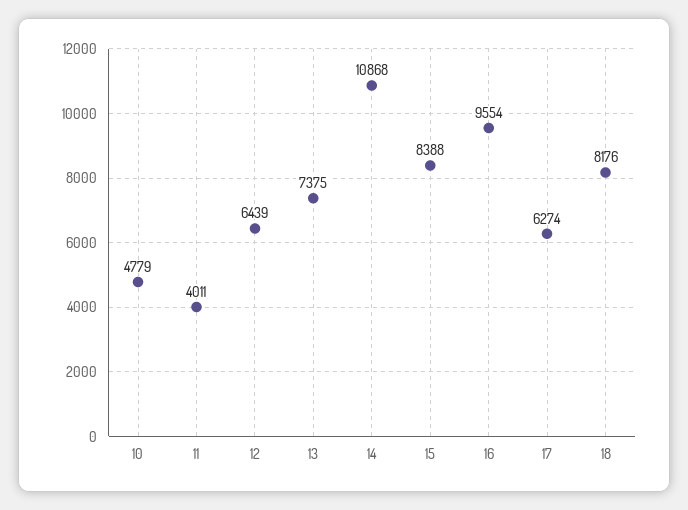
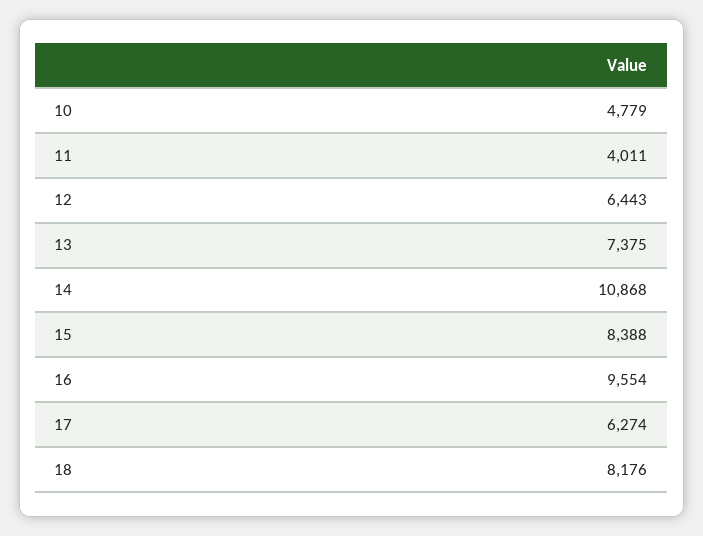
12: 6439 -> 6443

